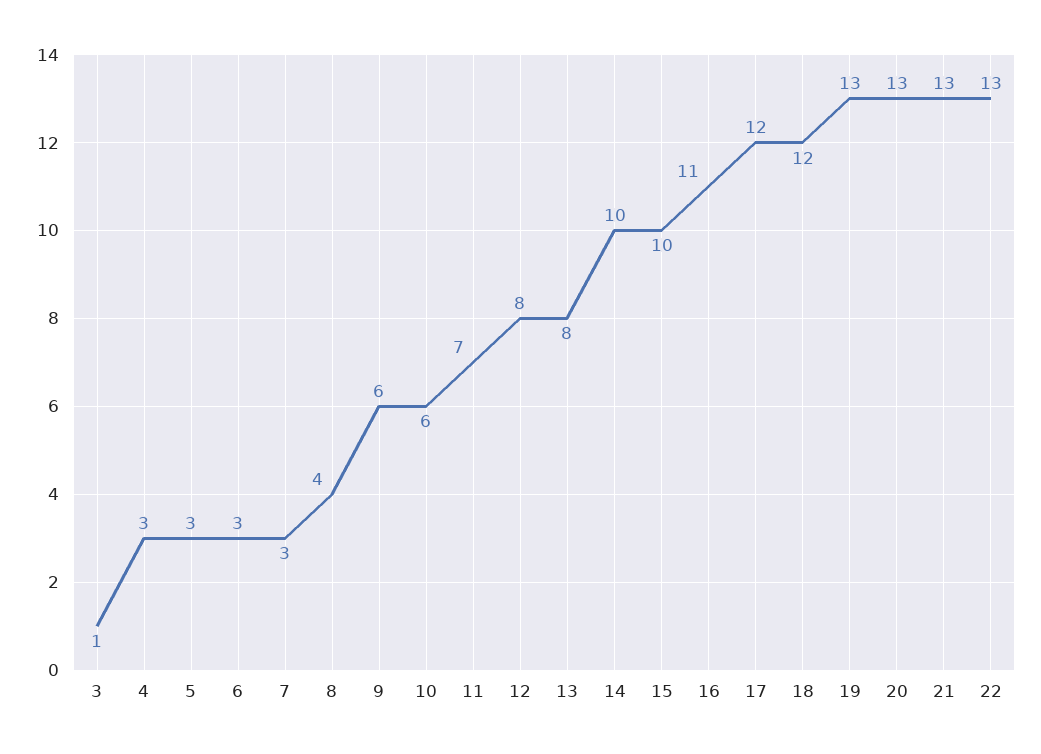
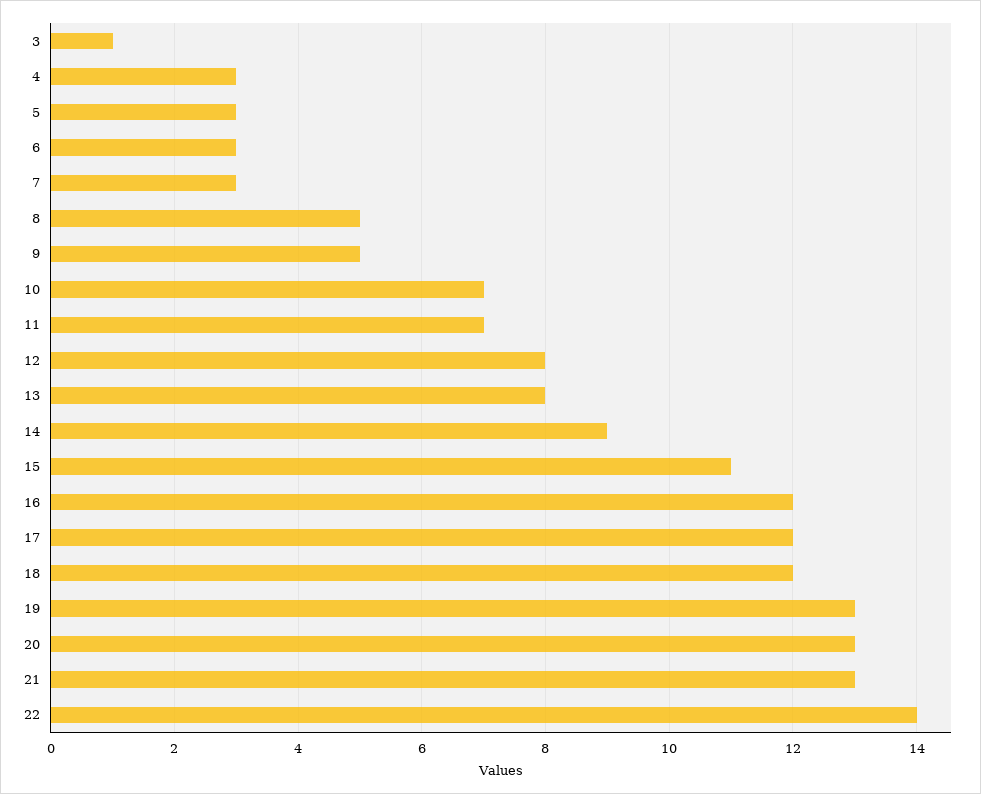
8: 4 -> 5
9: 6 -> 5
10: 6 -> 7
14: 10 -> 9
15: 10 -> 11
16: 11 -> 12
22: 13 -> 14

